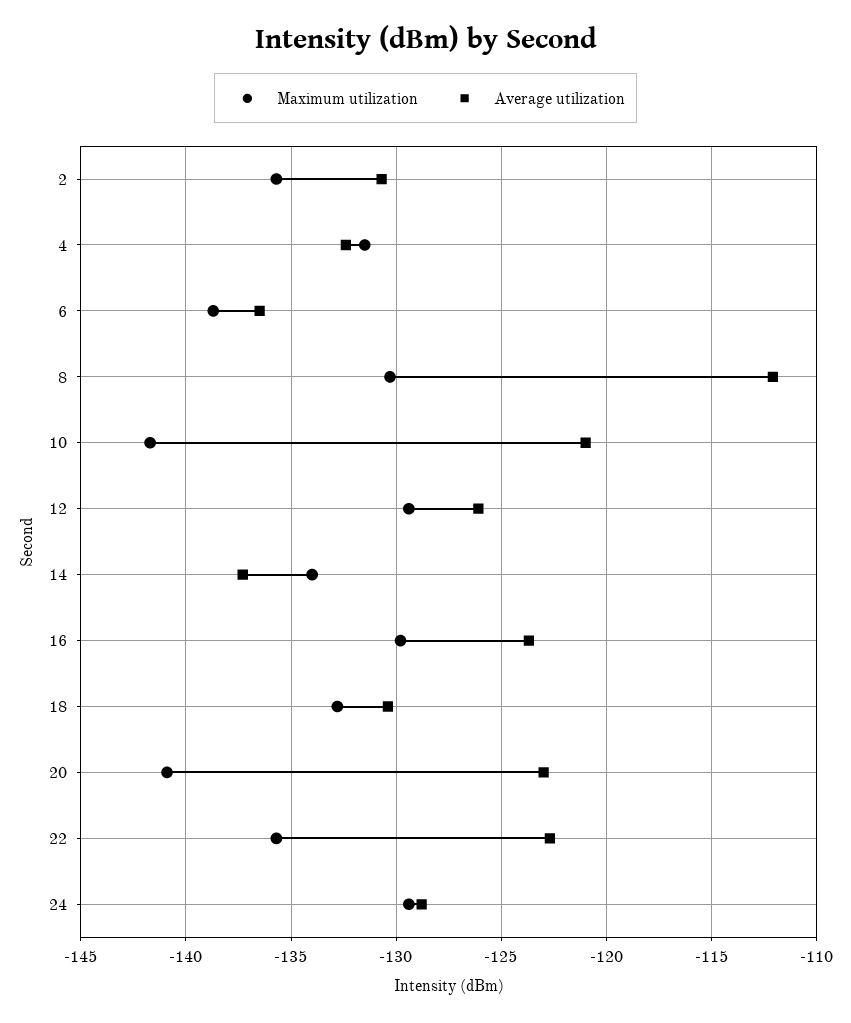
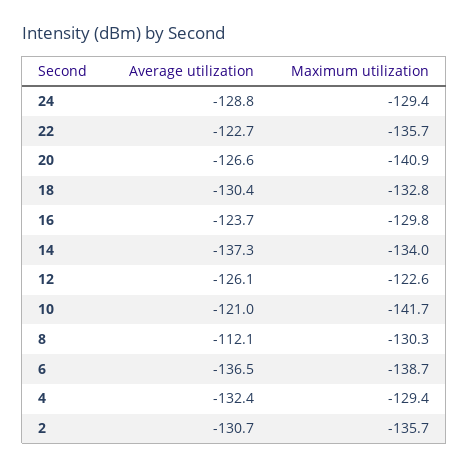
Maximum utilization, 4: -131.5 -> -129.4
Maximum utilization, 12: -129.5 -> -122.6
Average utilization, 20: -123 -> -126.6

